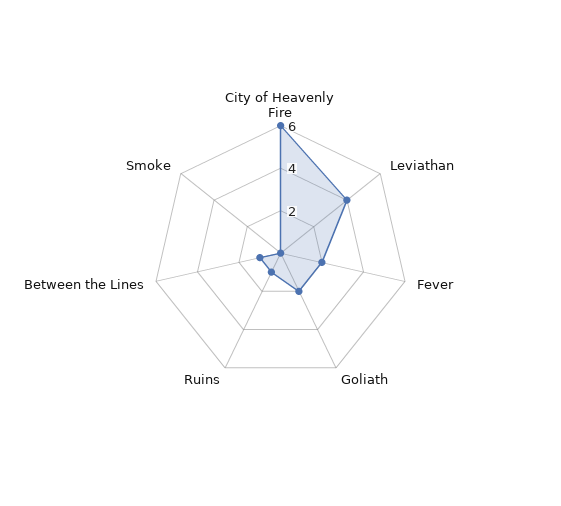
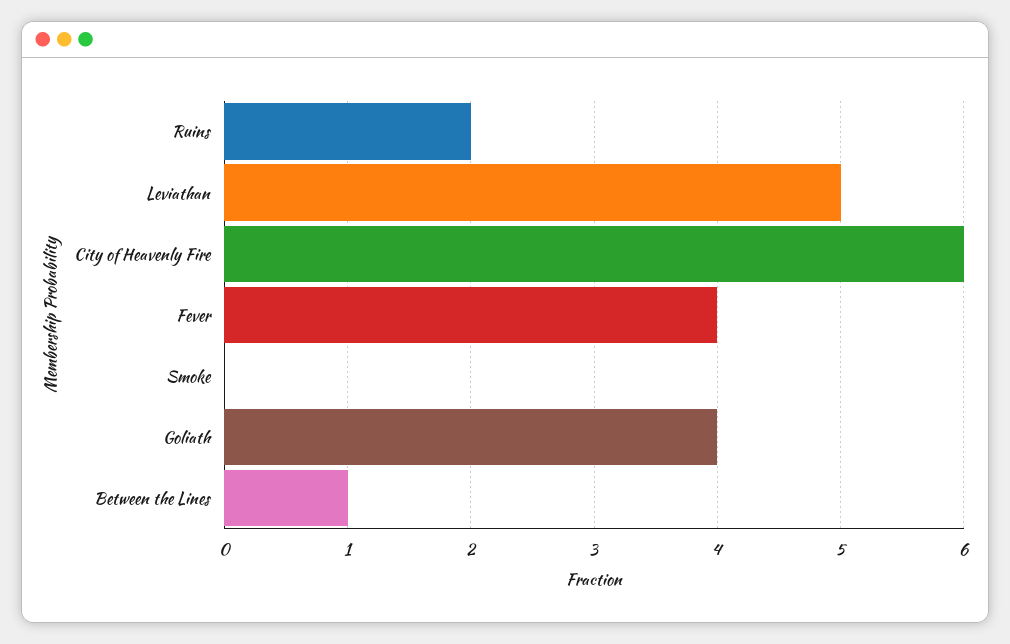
Leviathan: 4 -> 5
Fever: 2 -> 4
Goliath: 2 -> 4
Ruins: 1 -> 2

